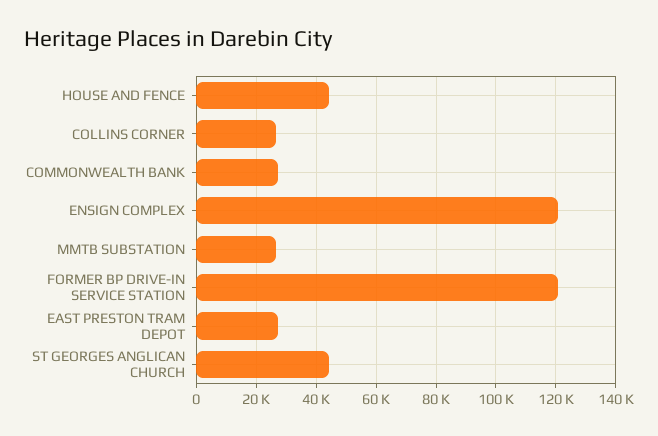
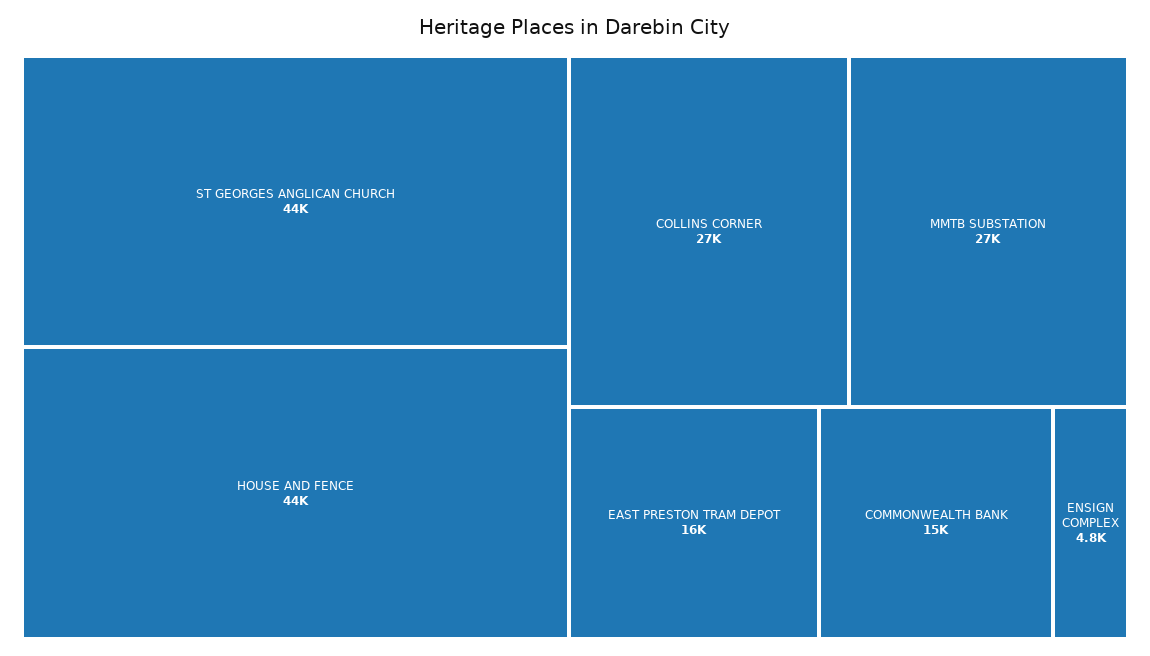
COMMONWEALTH BANK: 27500 -> 15000
ENSIGN COMPLEX: 120000 -> 4800
FORMER BP DRIVE-IN SERVICE STATION: 120000 -> none
EAST PRESTON TRAM DEPOT: 27500 -> 16000

